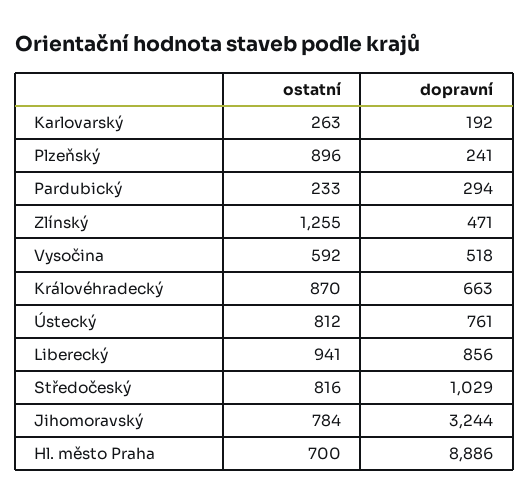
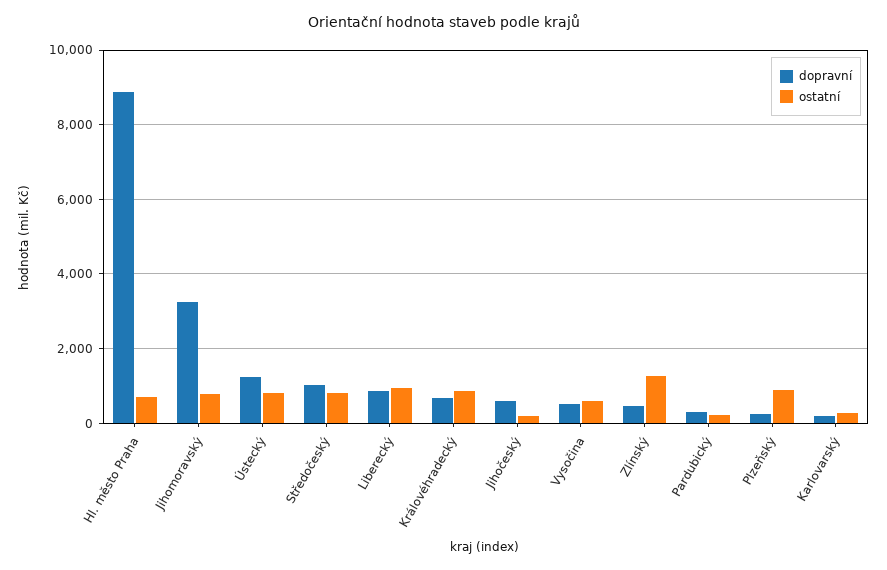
dopravní, Ústecký: 761 -> 1200
dopravní, Jihočeský: none -> 600
ostatní, Jihočeský: none -> 200

